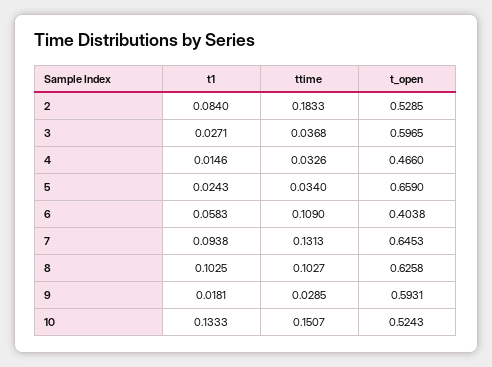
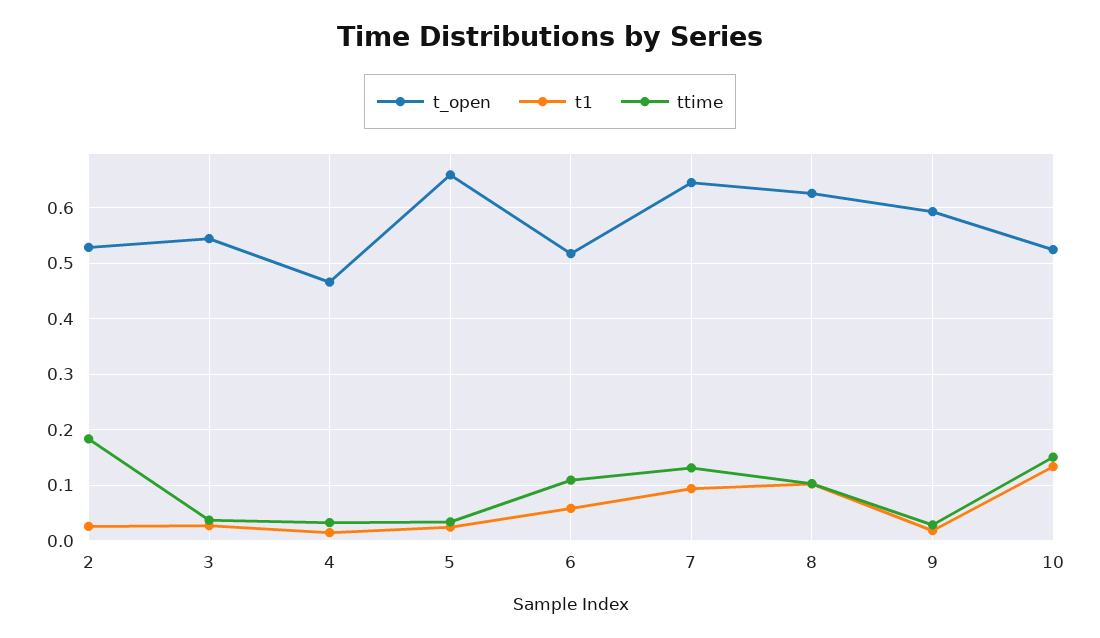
t1, 2: 0.084 -> 0.02
t_open, 3: 0.5965 -> 0.54
t_open, 6: 0.4038 -> 0.52

